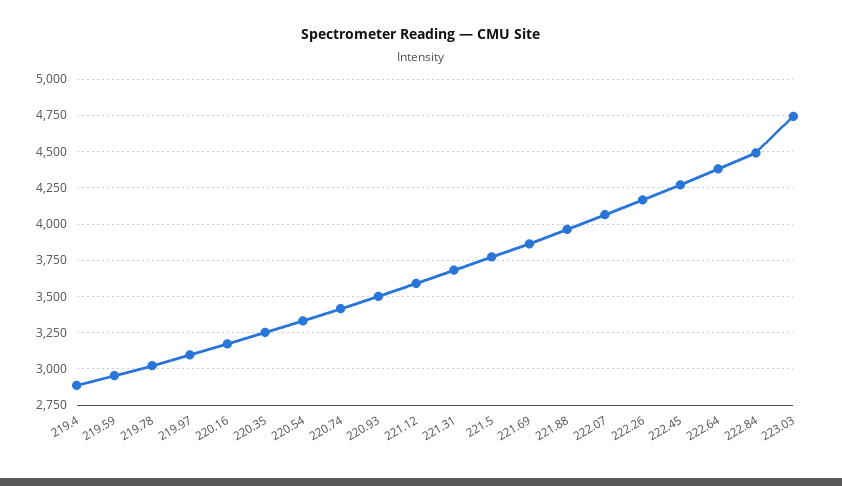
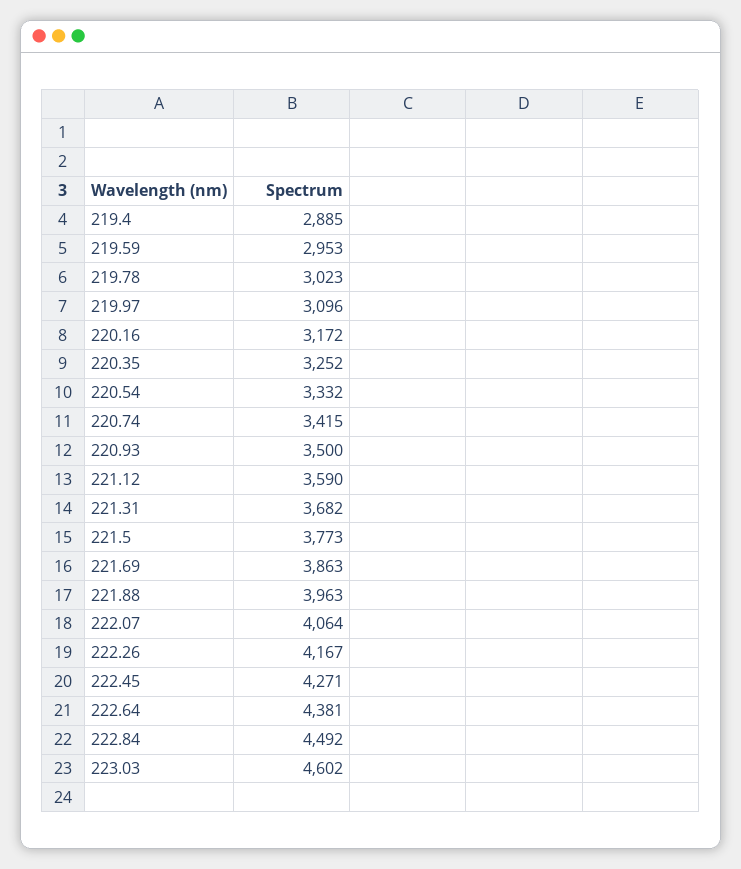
223.03: 4750 -> 4602

